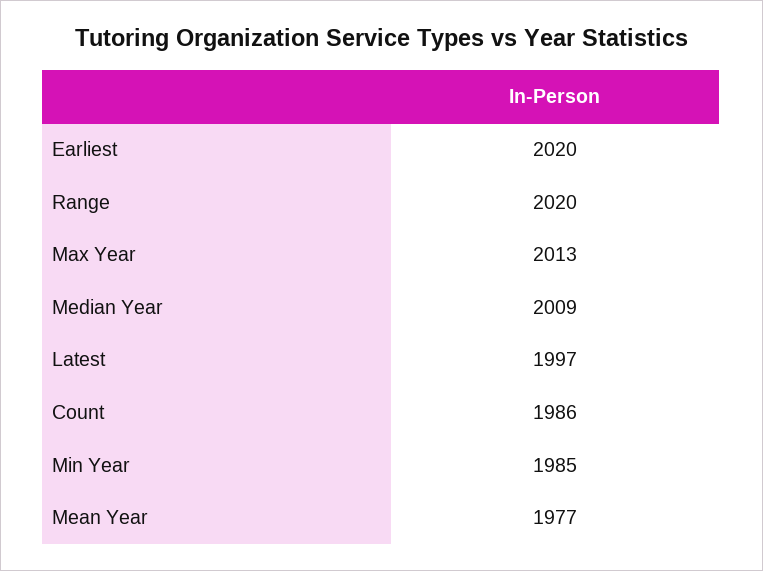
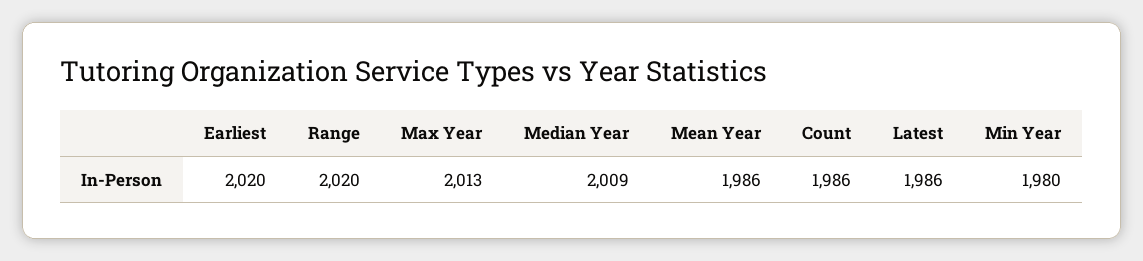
Latest: 1997 -> 1986
Min Year: 1985 -> 1980
Mean Year: 1977 -> 1986

